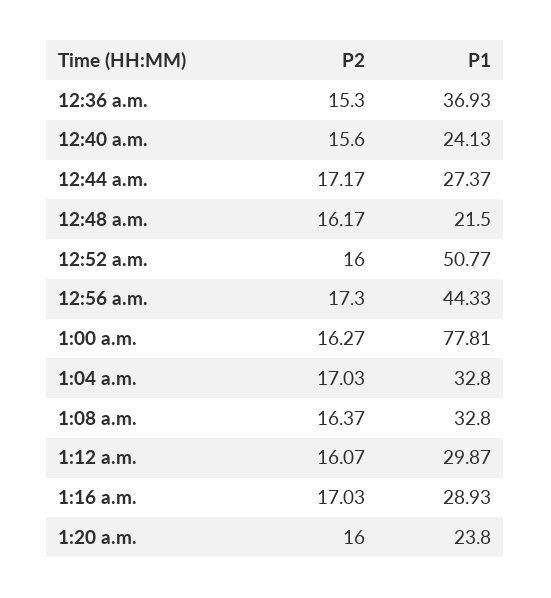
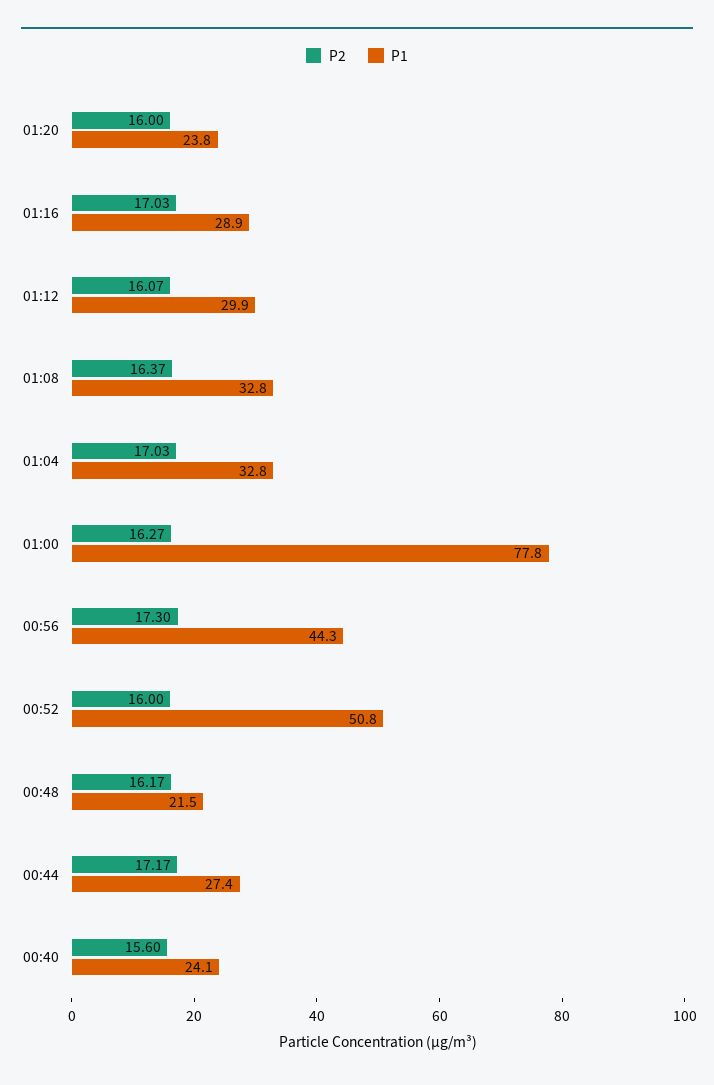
P2, 12:36 a.m.: 15.3 -> none
P1, 12:36 a.m.: 36.93 -> none

